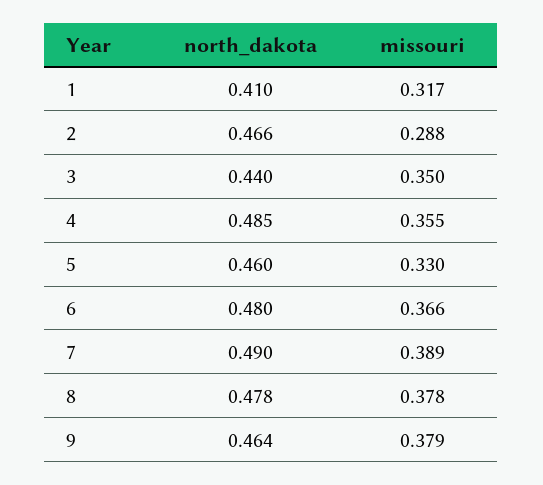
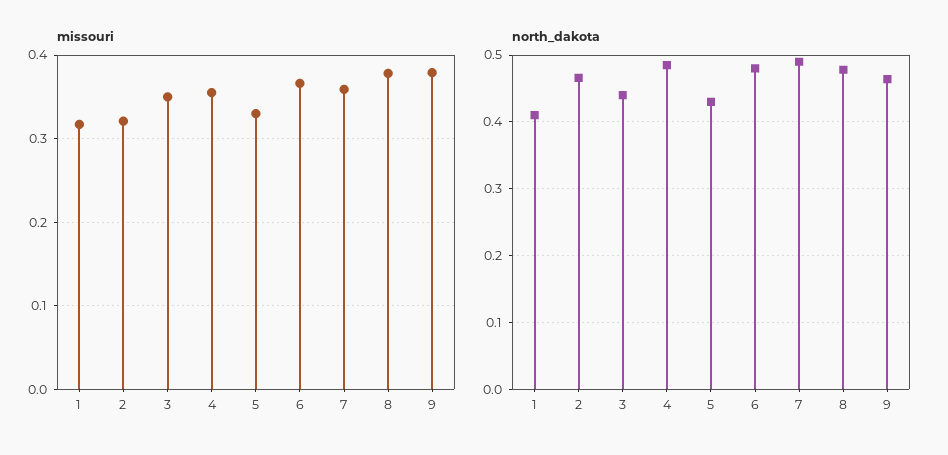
missouri, 2: 0.288 -> 0.32
north_dakota, 5: 0.46 -> 0.43
missouri, 7: 0.389 -> 0.36

